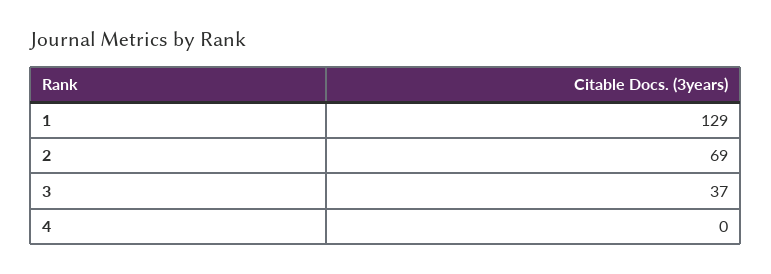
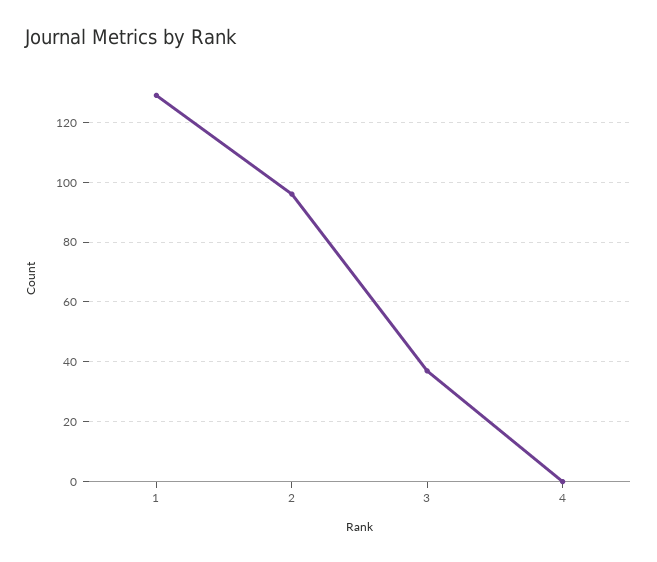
2: 69 -> 95

